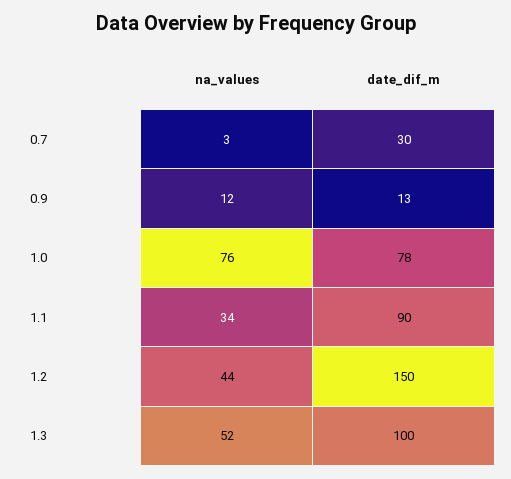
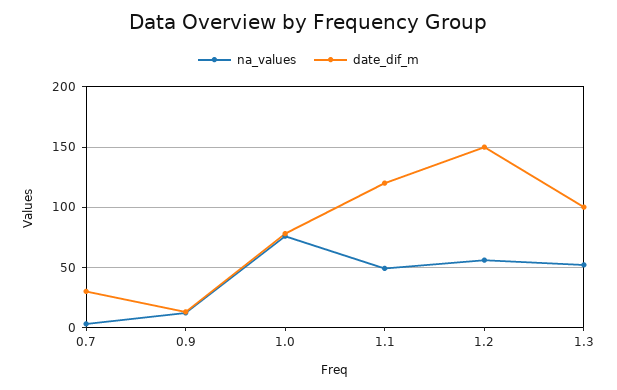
na_values, 1.1: 34 -> 50
date_dif_m, 1.1: 90 -> 120
na_values, 1.2: 44 -> 55

